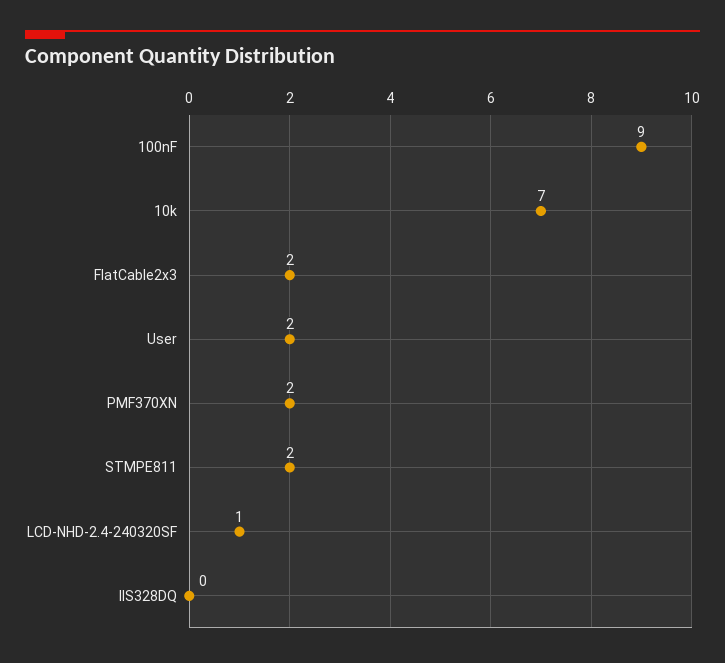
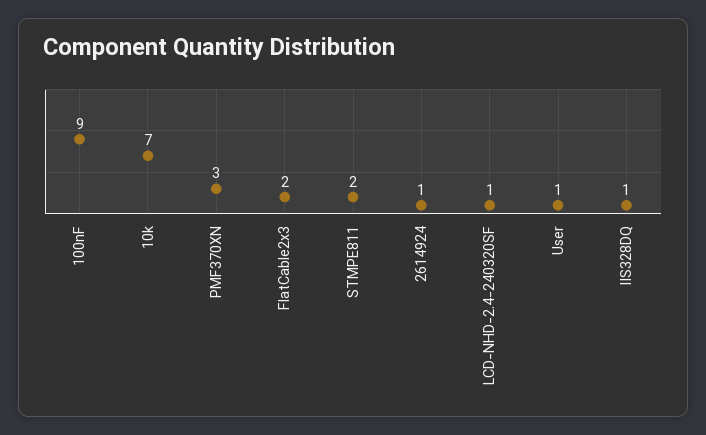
User: 2 -> 1
PMF370XN: 2 -> 3
IIS328DQ: 0 -> 1
2614924: none -> 1

